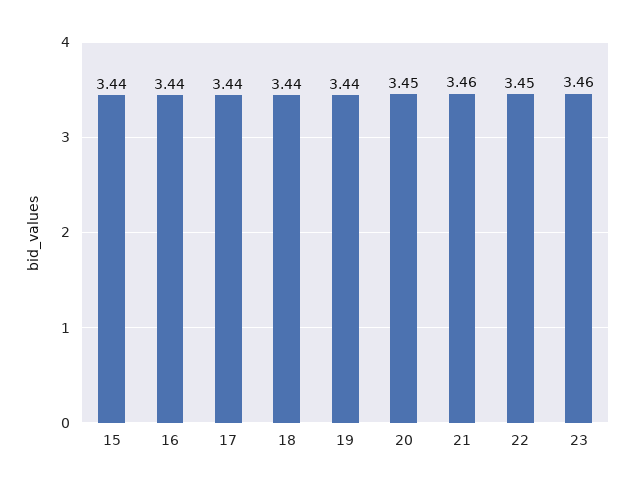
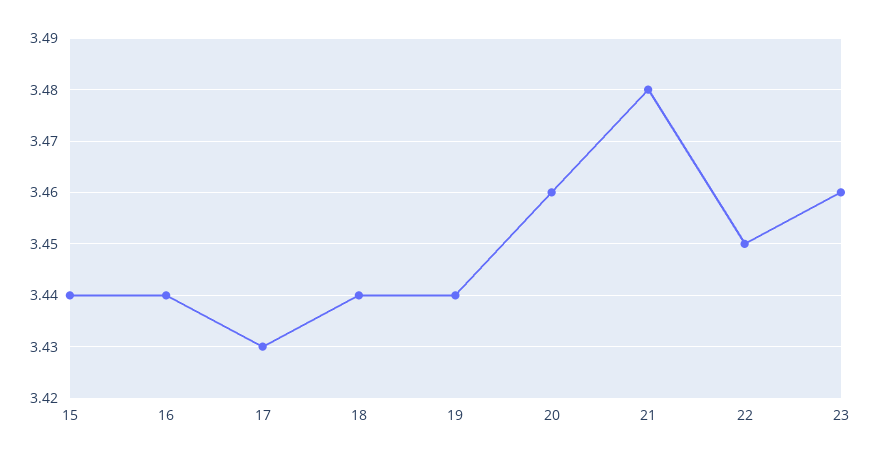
17: 3.44 -> 3.43
20: 3.45 -> 3.46
21: 3.46 -> 3.48

